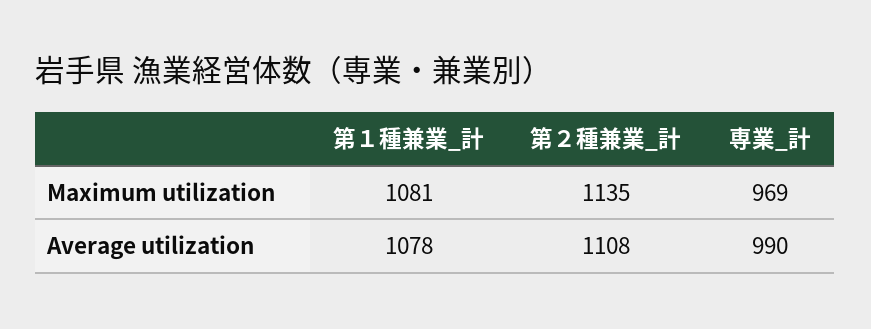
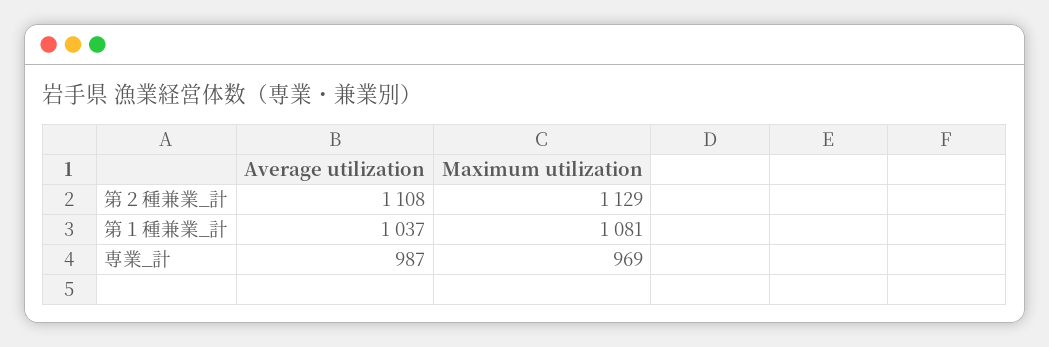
第２種兼業_計, Maximum utilization: 1135 -> 1129
第１種兼業_計, Average utilization: 1078 -> 1037
専業_計, Average utilization: 990 -> 987

